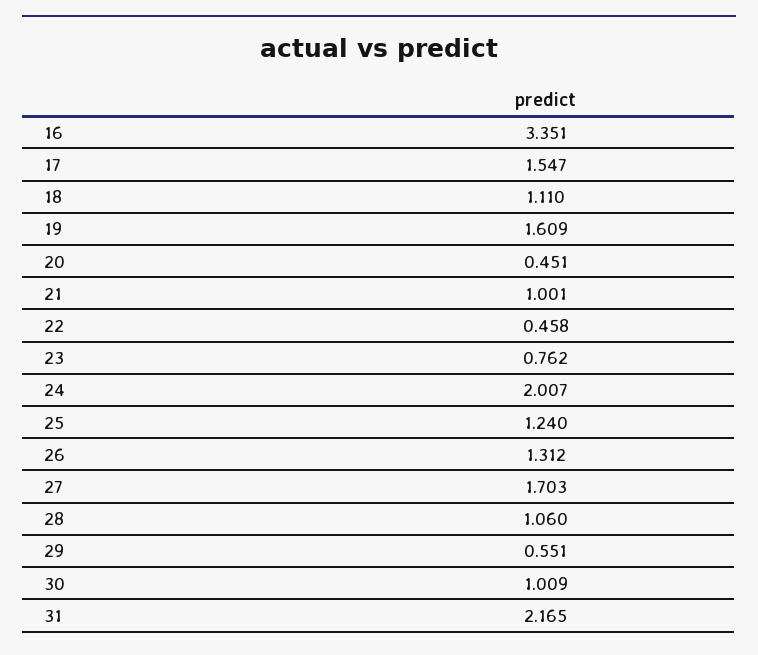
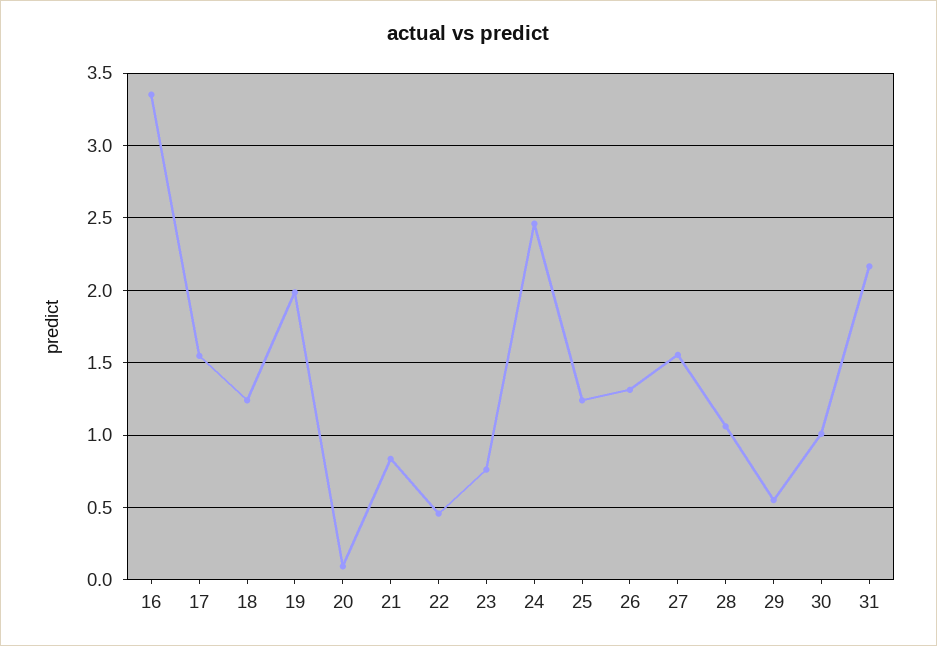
18: 1.11 -> 1.25
19: 1.609 -> 2
20: 0.451 -> 0.1
21: 1.001 -> 0.85
24: 2.007 -> 2.45
27: 1.703 -> 1.55

